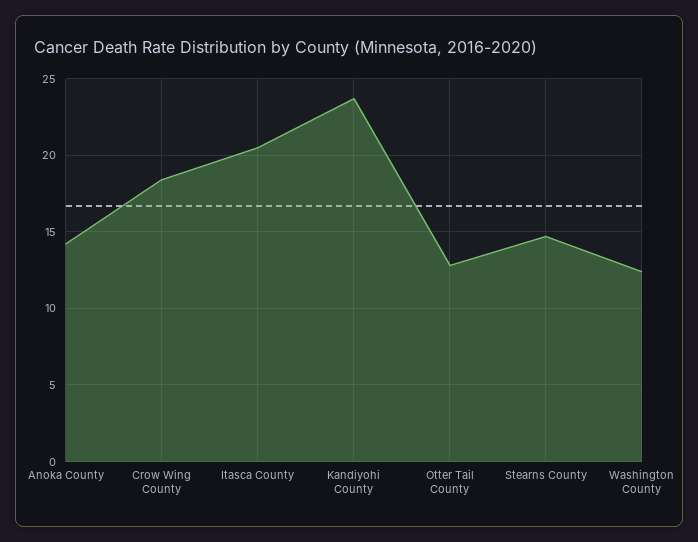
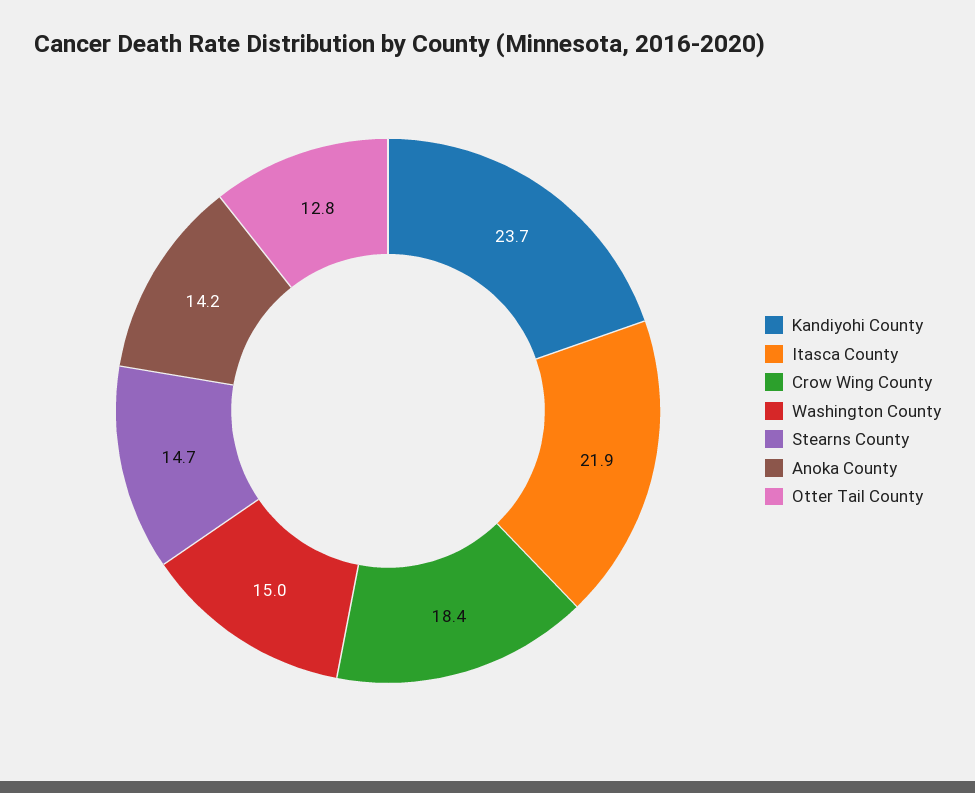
Itasca County: 20.5 -> 21.9
Washington County: 12.5 -> 15

